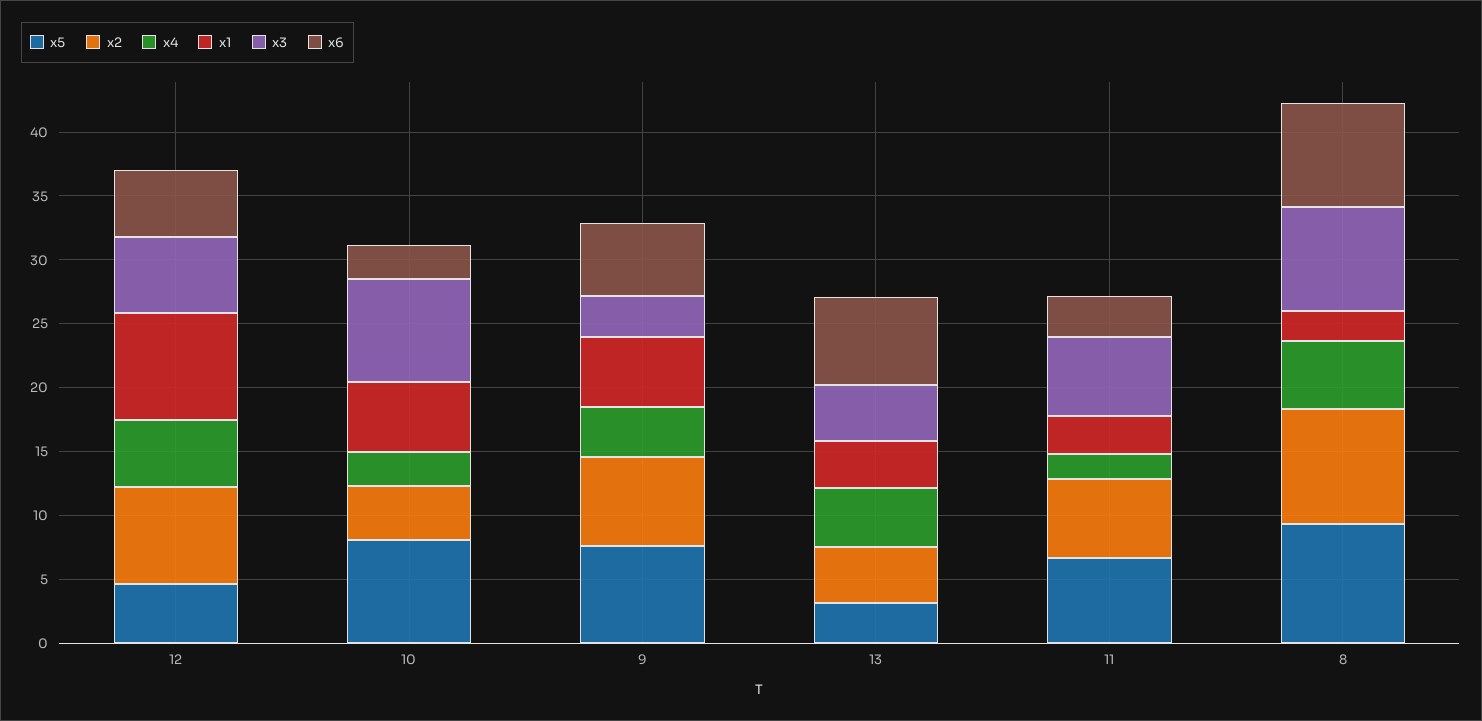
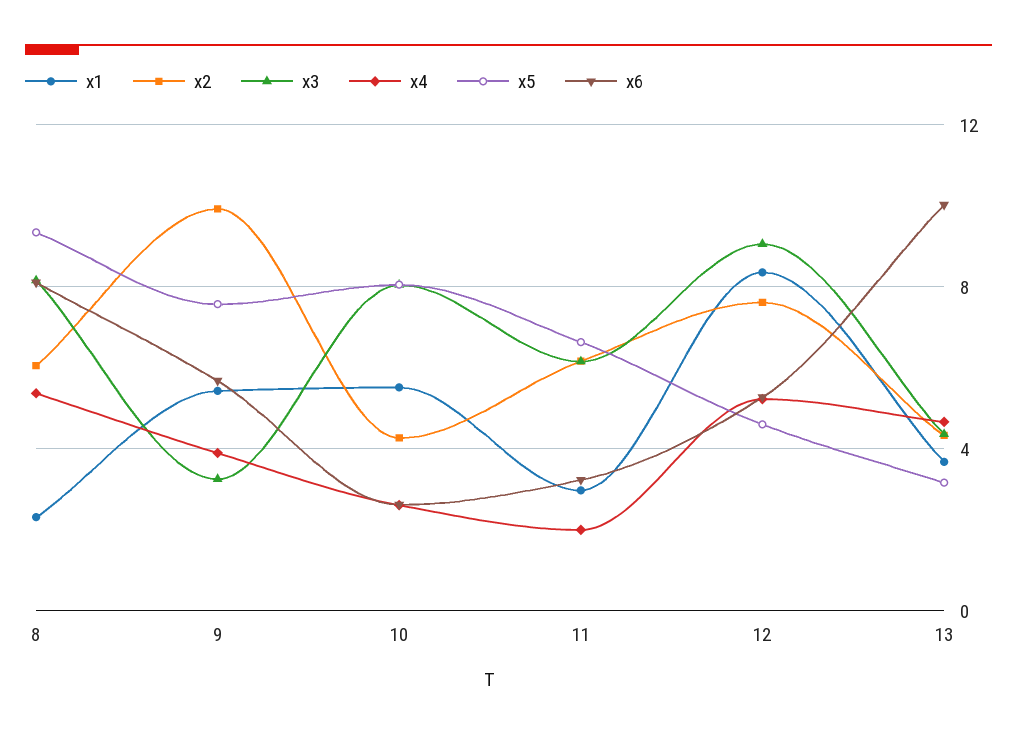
x3, 12: 6 -> 9
x2, 9: 7 -> 10
x6, 13: 7 -> 10
x2, 8: 9 -> 6

